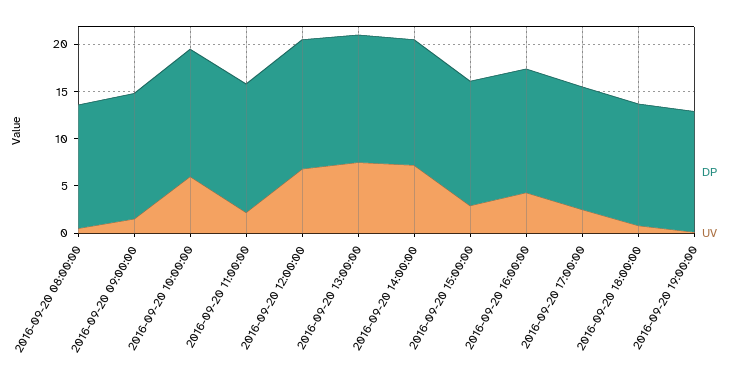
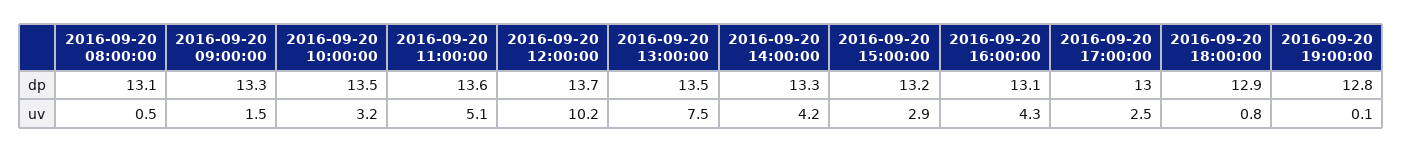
UV, 2016-09-20 10:00:00: 6 -> 3.2
UV, 2016-09-20 11:00:00: 2 -> 5.1
UV, 2016-09-20 12:00:00: 7 -> 10.2
UV, 2016-09-20 14:00:00: 7 -> 4.2

